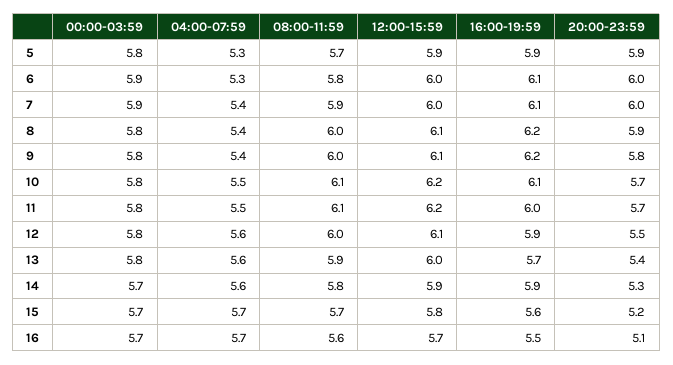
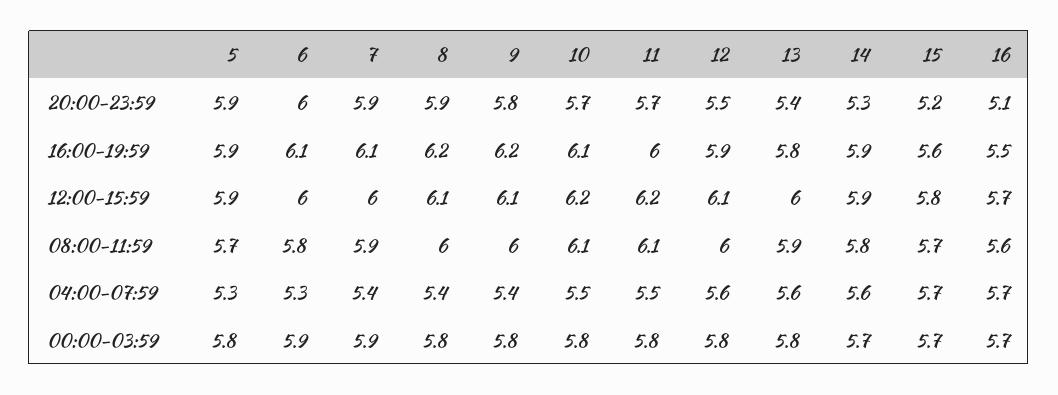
20:00-23:59, 7: 6 -> 5.9
16:00-19:59, 13: 5.7 -> 5.8

